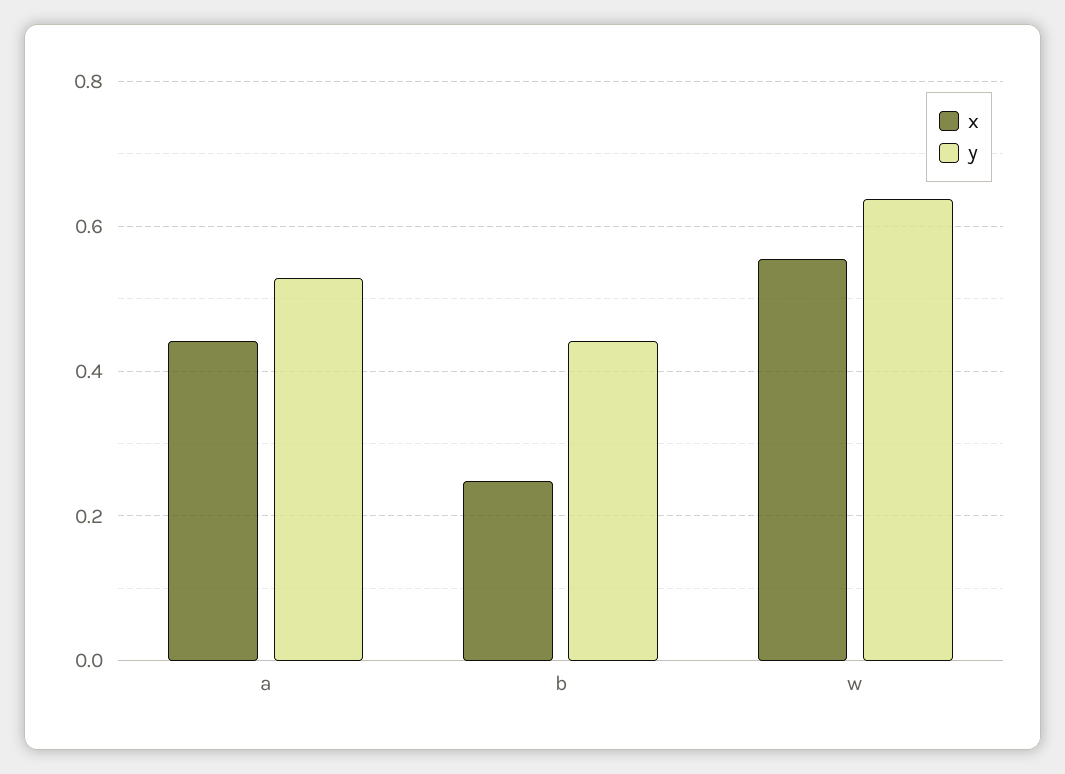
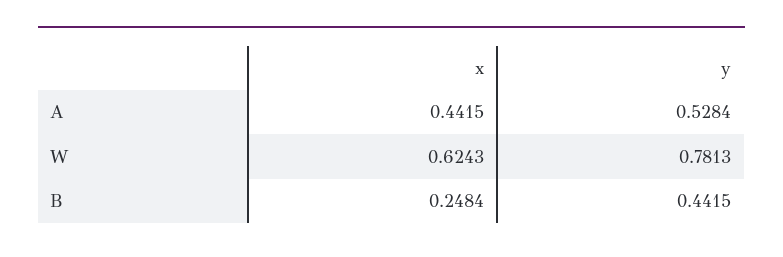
x, w: 0.56 -> 0.6243
y, w: 0.64 -> 0.7813

